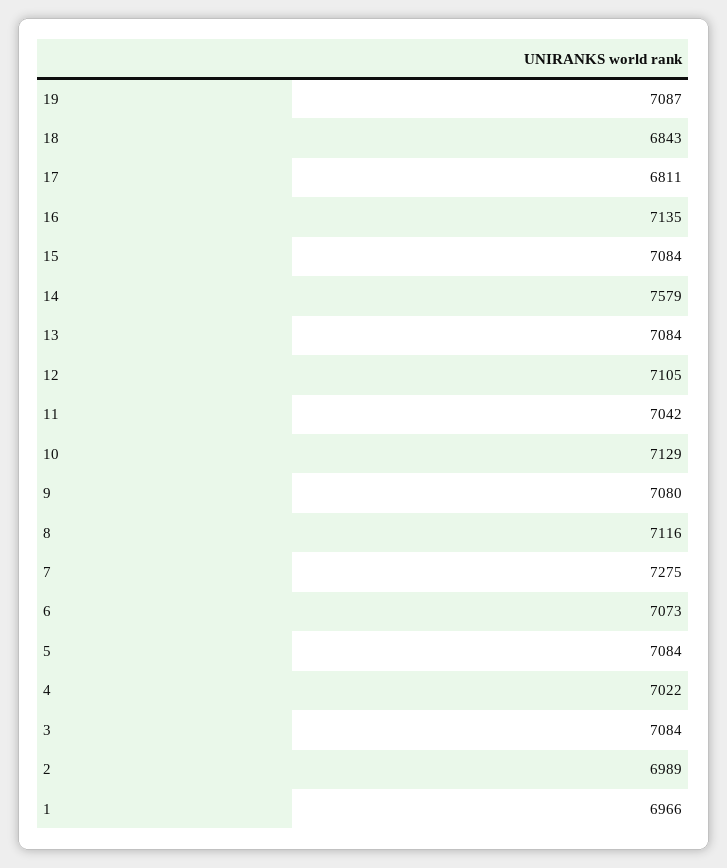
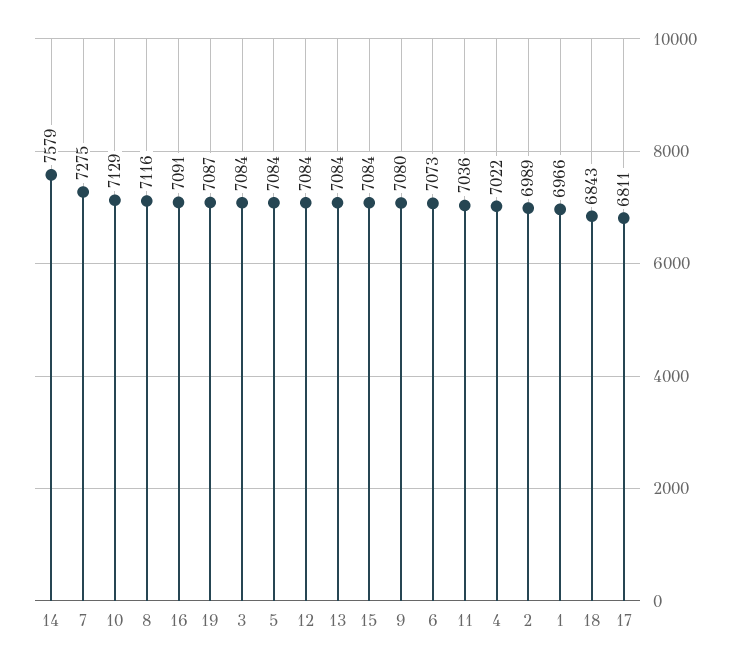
16: 7135 -> 7091
12: 7105 -> 7084
11: 7042 -> 7036

